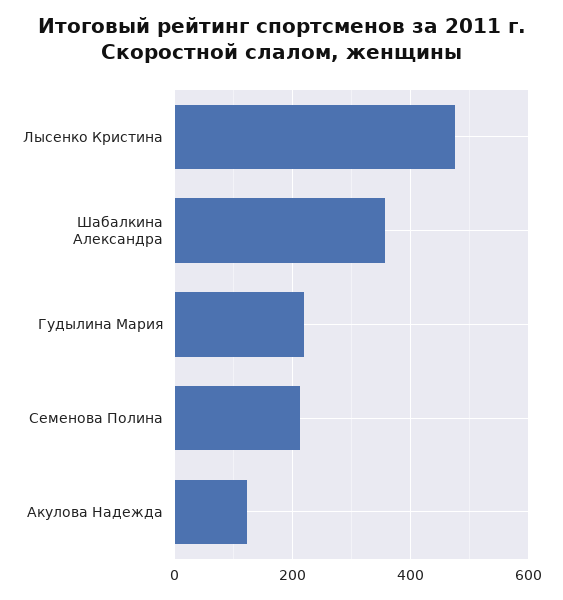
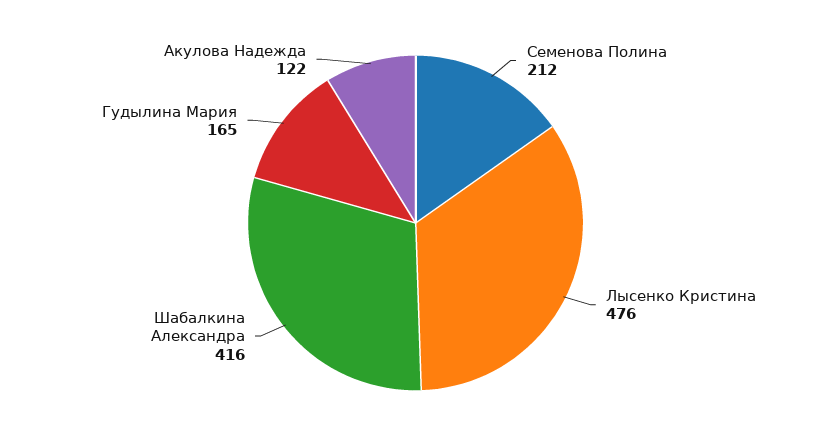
Шабалкина Александра: 360 -> 416
Гудылина Мария: 220 -> 165

